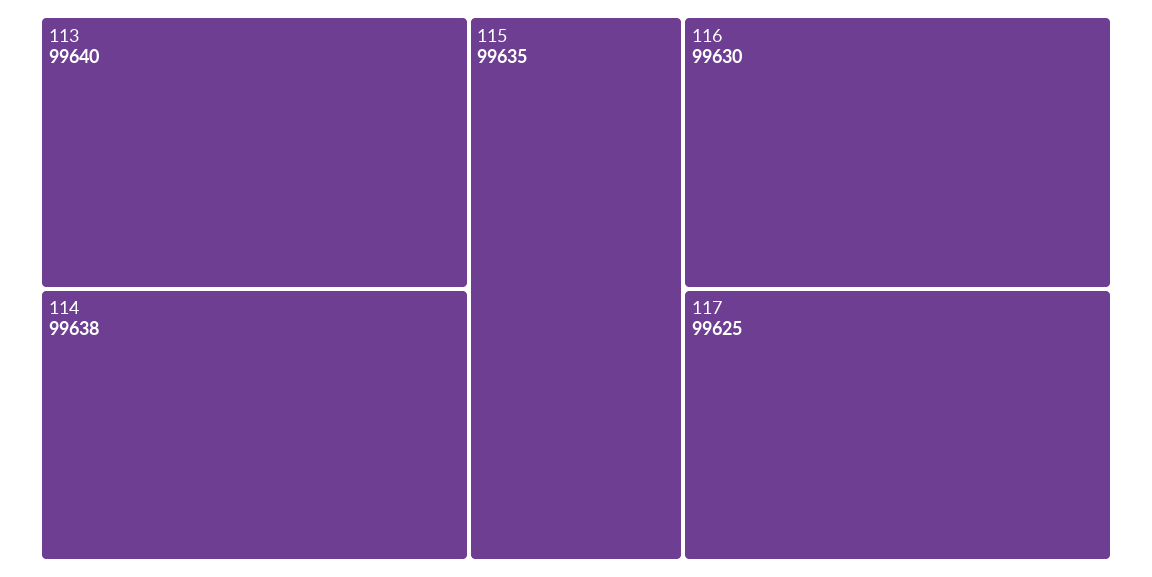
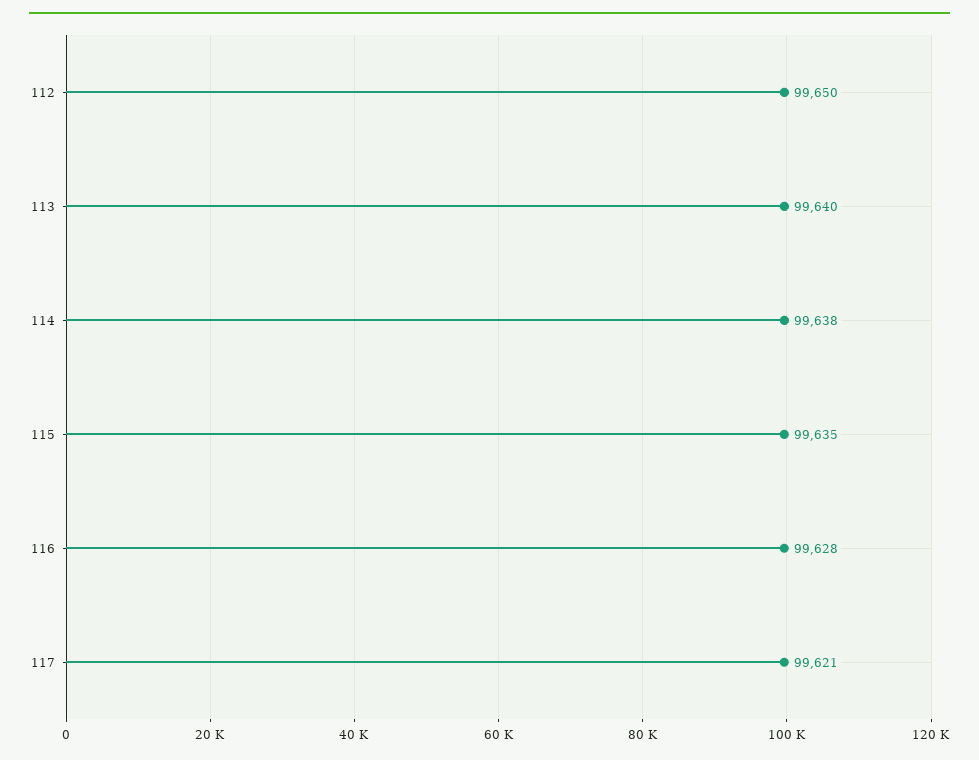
116: 99630 -> 99628
117: 99625 -> 99621
112: none -> 99650

